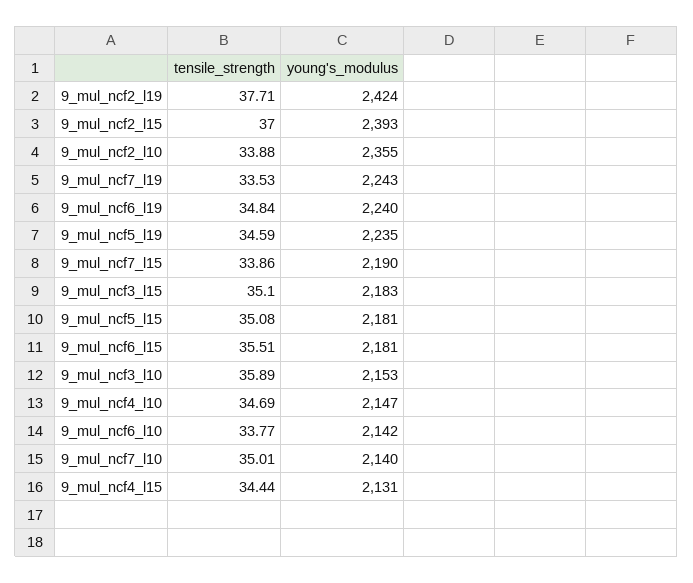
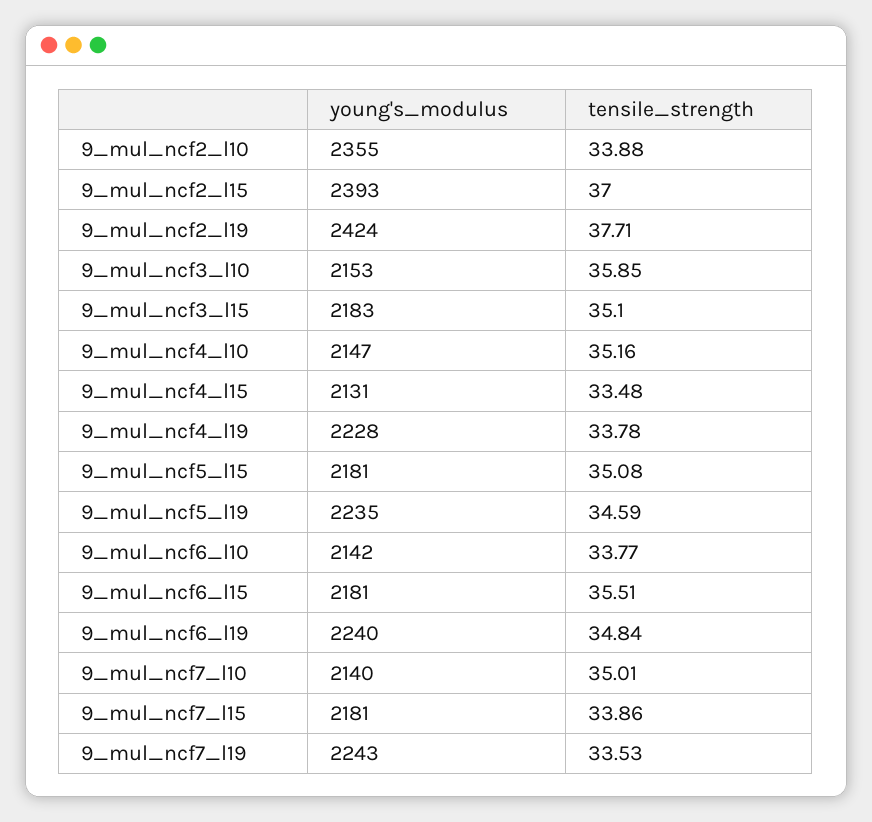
young's_modulus, 9_mul_ncf7_l15: 2190 -> 2181
tensile_strength, 9_mul_ncf3_l10: 35.89 -> 35.85
tensile_strength, 9_mul_ncf4_l10: 34.69 -> 35.16
tensile_strength, 9_mul_ncf4_l15: 34.44 -> 33.48
young's_modulus, 9_mul_ncf4_l19: none -> 2228
tensile_strength, 9_mul_ncf4_l19: none -> 33.78

